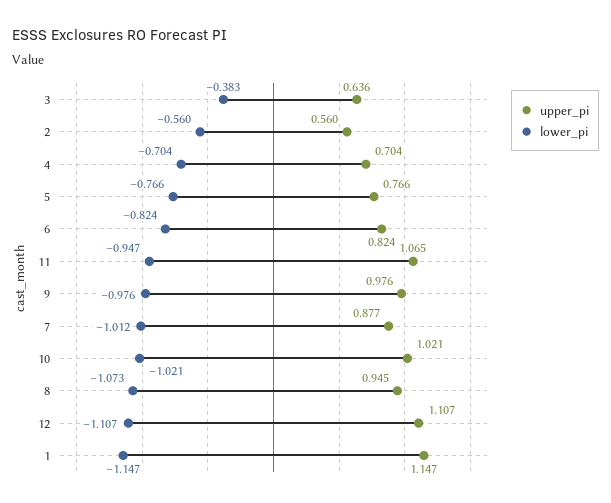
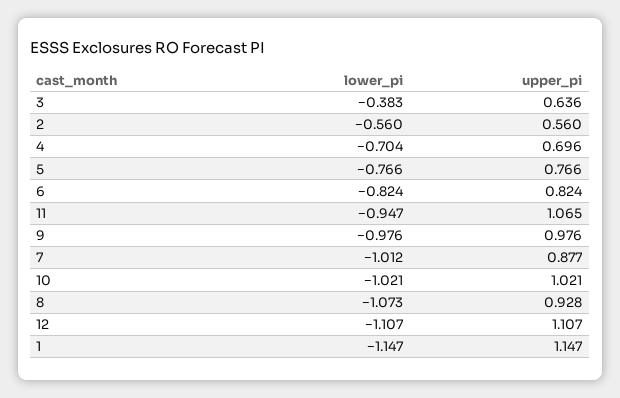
upper_pi, 4: 0.704 -> 0.696
upper_pi, 8: 0.945 -> 0.928

